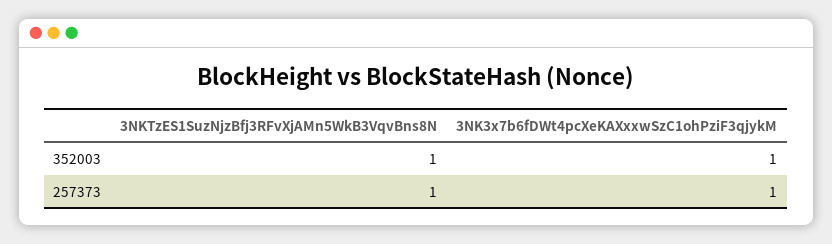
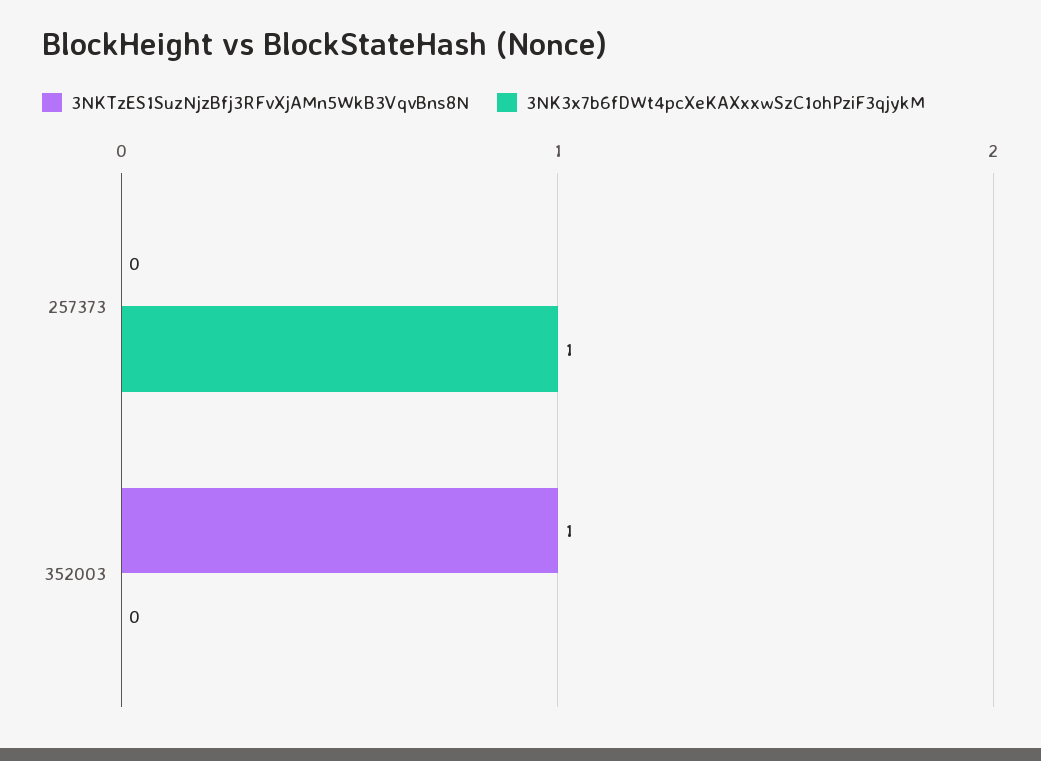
3NK3x7b6fDWt4pcXeKAXxxwSzC1ohPziF3qjykM, 352003: 1 -> 0
3NKTzES1SuzNjzBfj3RFvXjAMn5WkB3VqvBns8N, 257373: 1 -> 0

